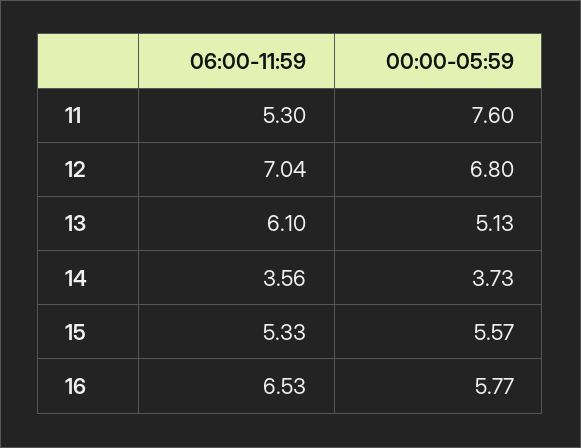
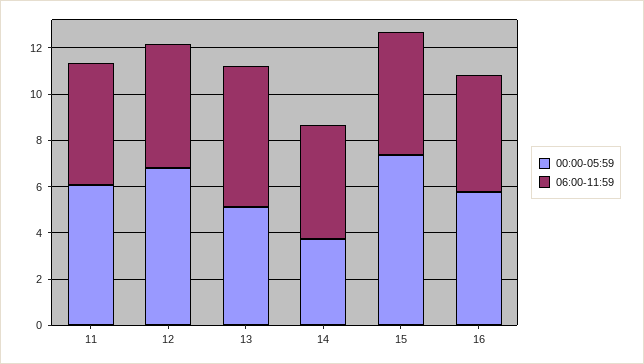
00:00-05:59, 11: 7.6 -> 6
06:00-11:59, 12: 7.04 -> 5.5
06:00-11:59, 14: 3.56 -> 5
00:00-05:59, 15: 5.57 -> 7.5
06:00-11:59, 16: 6.53 -> 5

